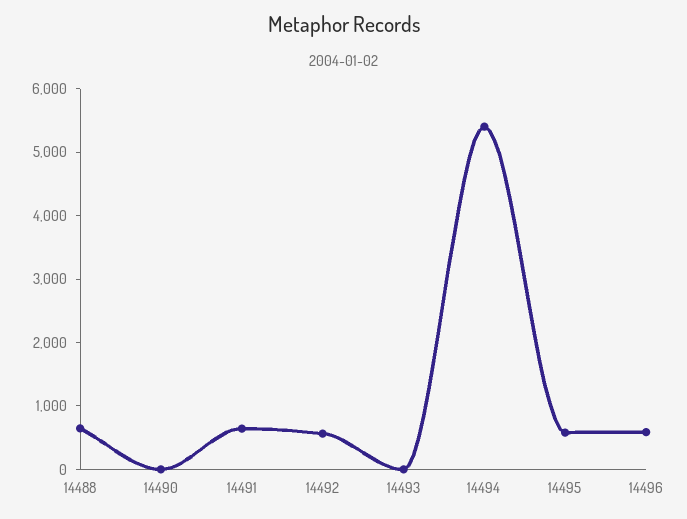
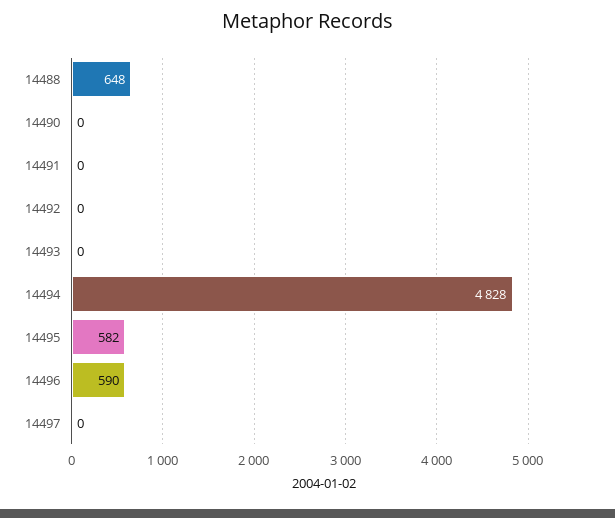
14491: 600 -> 0
14492: 600 -> 0
14494: 5400 -> 4828
14497: none -> 0

